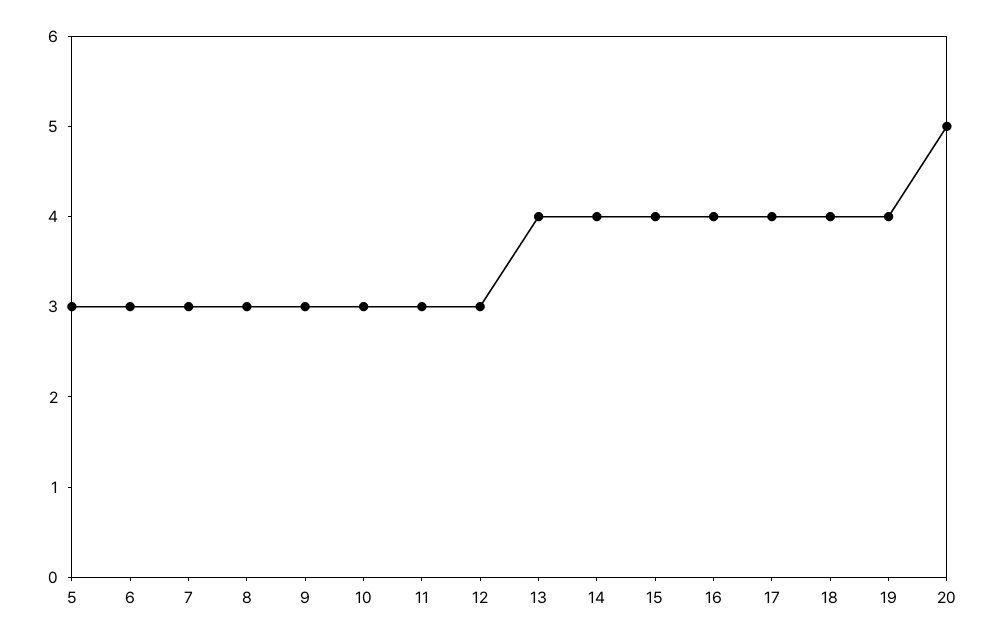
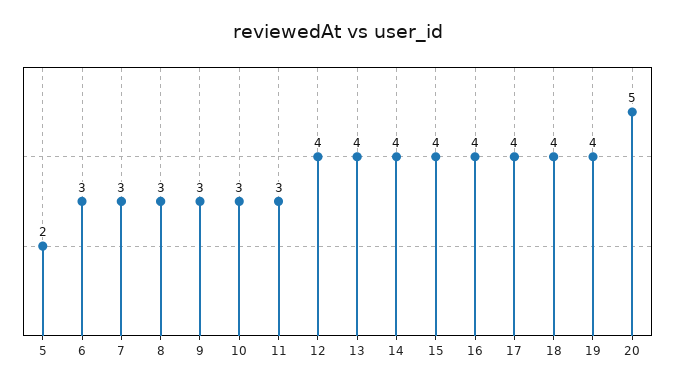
5: 3 -> 2
12: 3 -> 4

